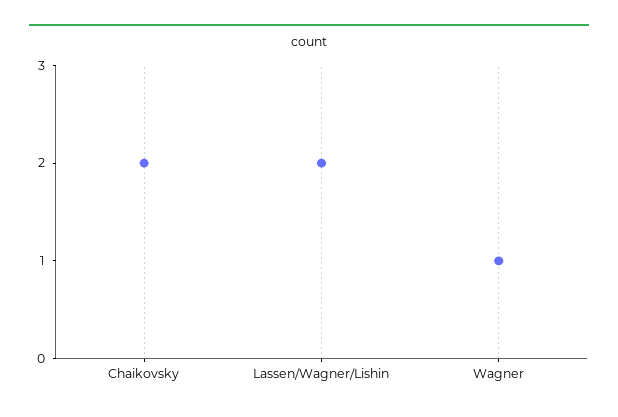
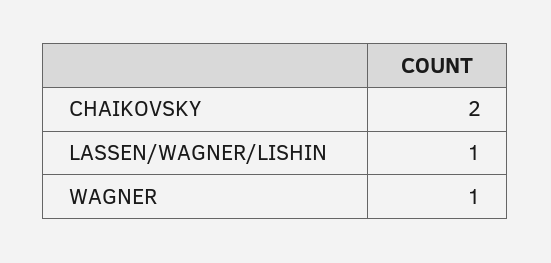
Lassen/Wagner/Lishin: 2 -> 1

